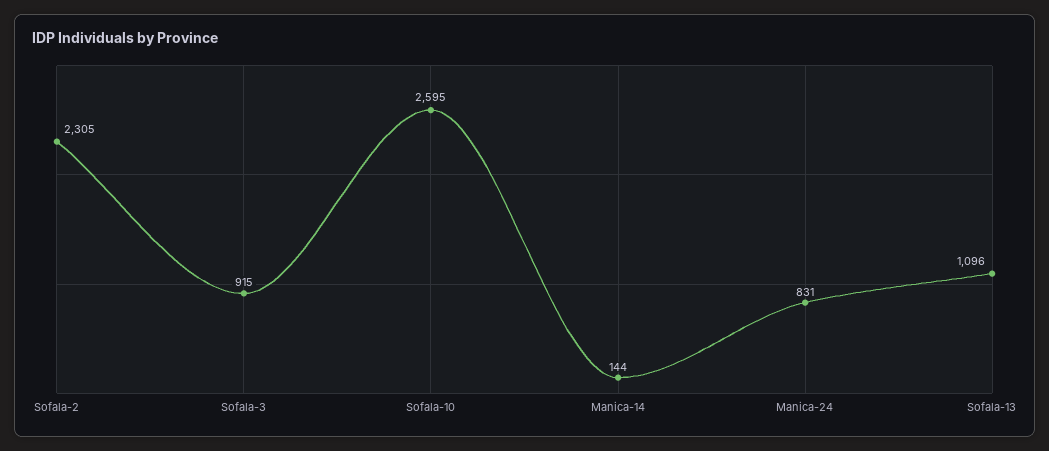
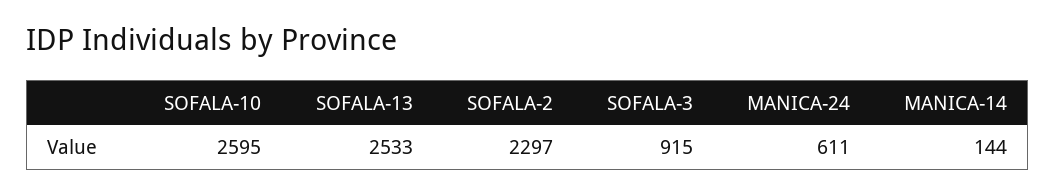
Sofala-2: 2305 -> 2297
Manica-24: 831 -> 611
Sofala-13: 1096 -> 2533

